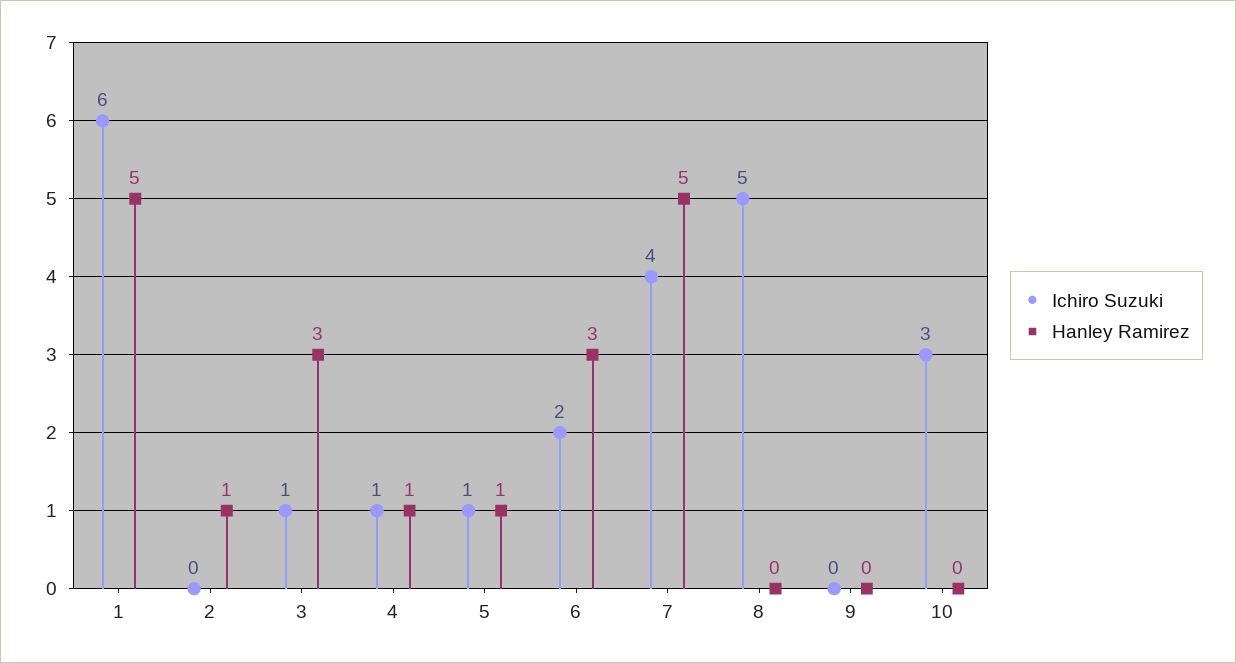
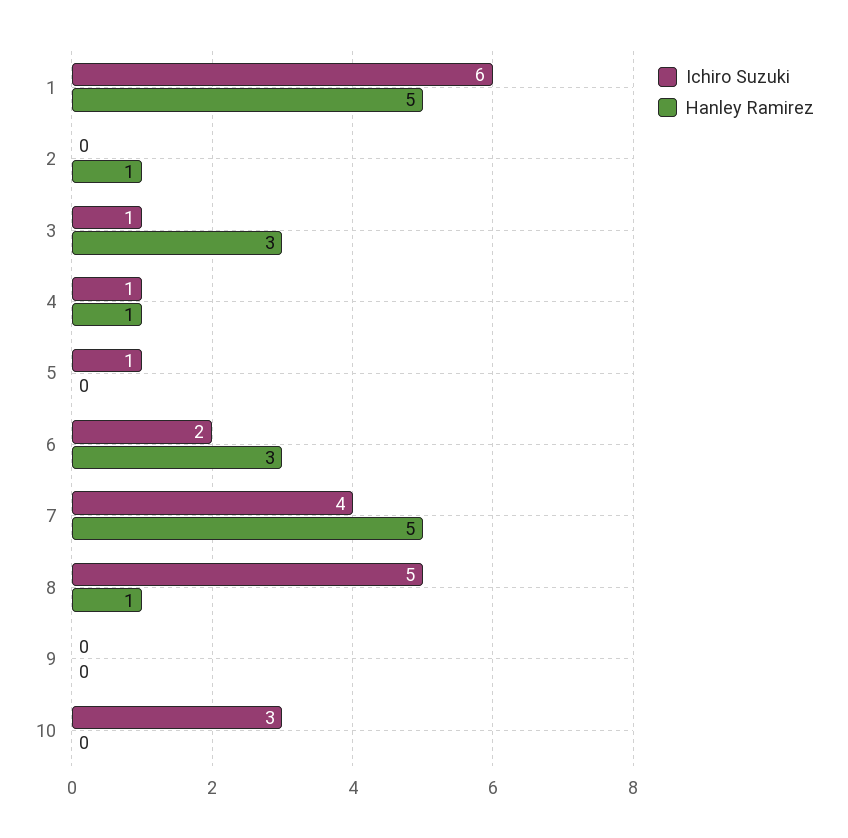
Hanley Ramirez, 5: 1 -> 0
Hanley Ramirez, 8: 0 -> 1

